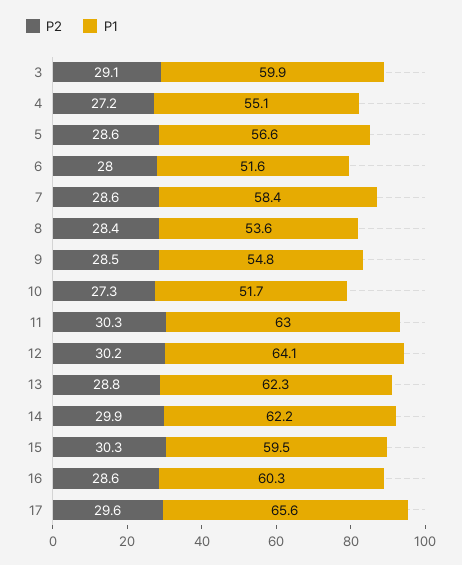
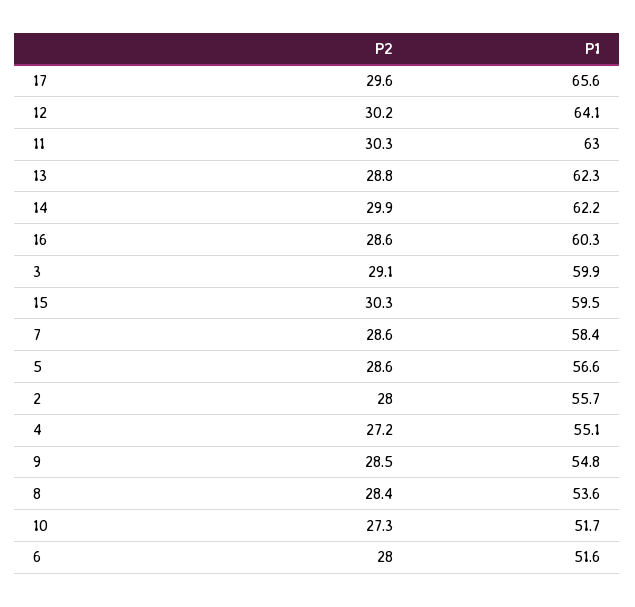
P2, 2: none -> 28
P1, 2: none -> 55.7

